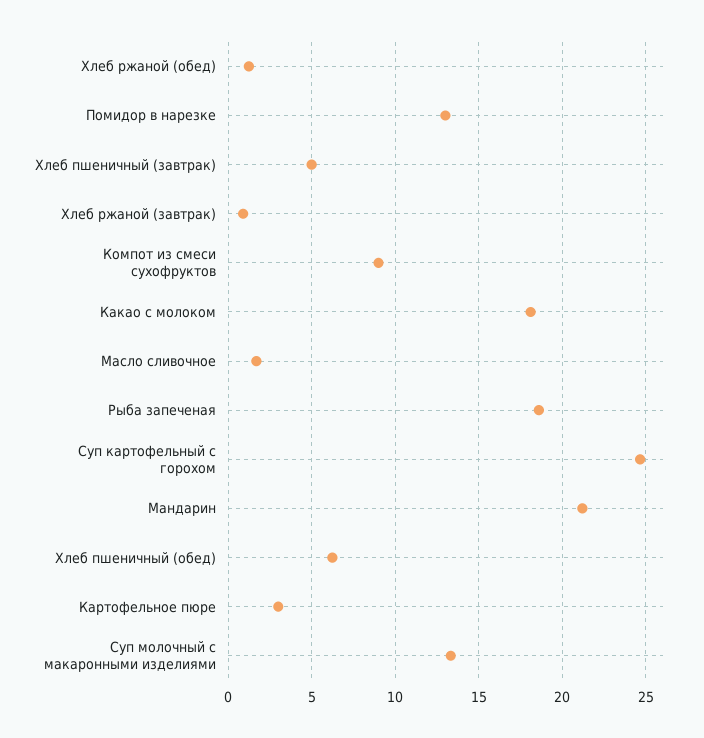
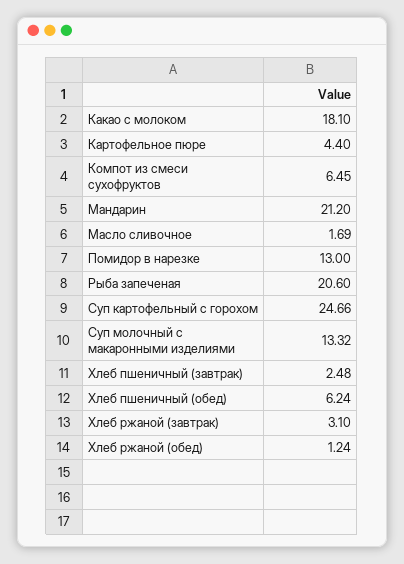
Хлеб пшеничный (завтрак): 5 -> 2.48
Хлеб ржаной (завтрак): 1 -> 3.1
Компот из смеси сухофруктов: 9 -> 6.45
Рыба запеченая: 18.5 -> 20.6
Картофельное пюре: 3 -> 4.4

